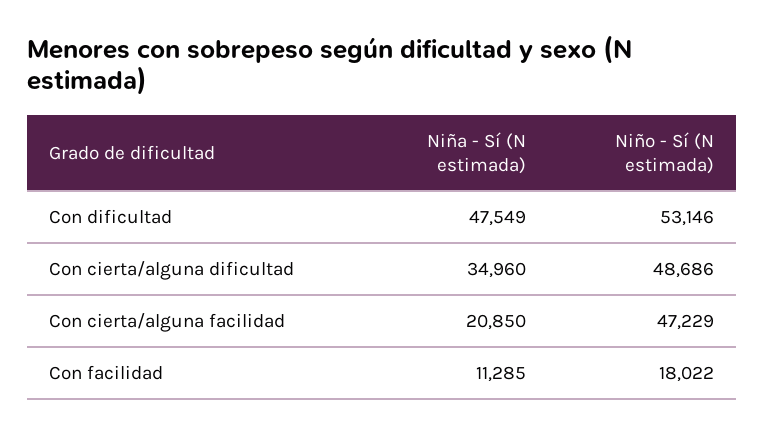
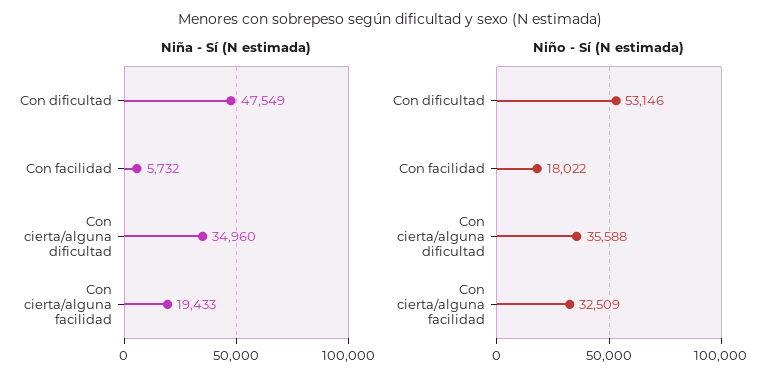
Niño - Sí (N estimada), Con cierta/alguna dificultad: 48686 -> 35588
Niña - Sí (N estimada), Con cierta/alguna facilidad: 20850 -> 19433
Niño - Sí (N estimada), Con cierta/alguna facilidad: 47229 -> 32509
Niña - Sí (N estimada), Con facilidad: 11285 -> 5732

